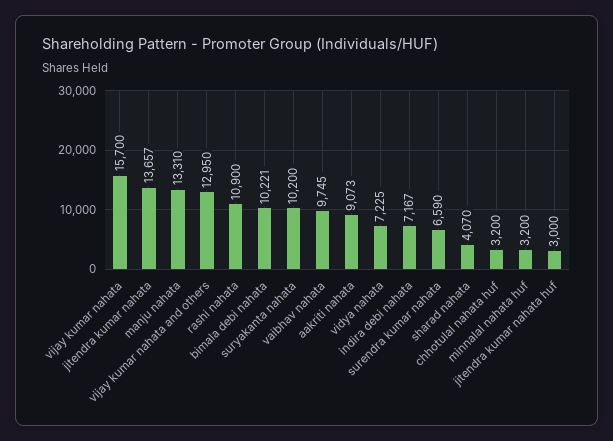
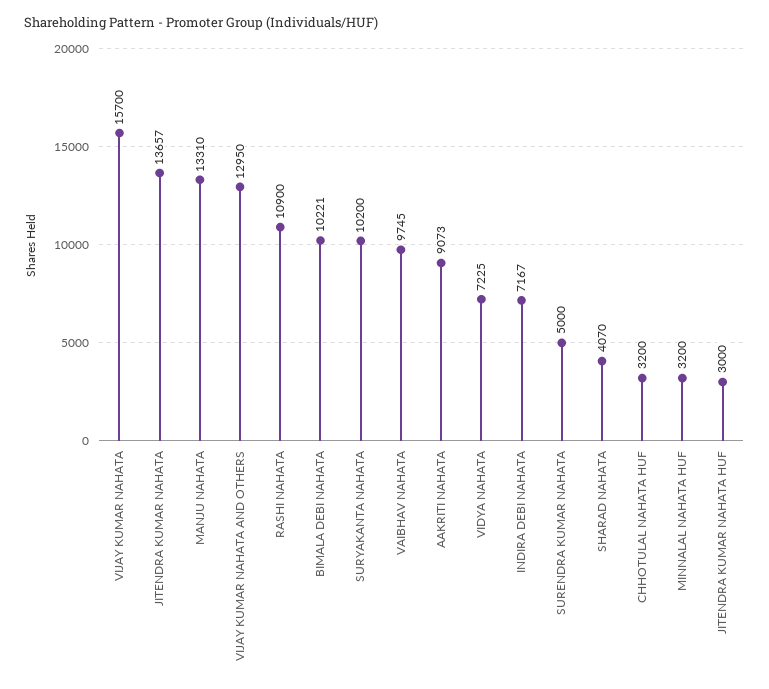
surendra kumar nahata: 6590 -> 5000

